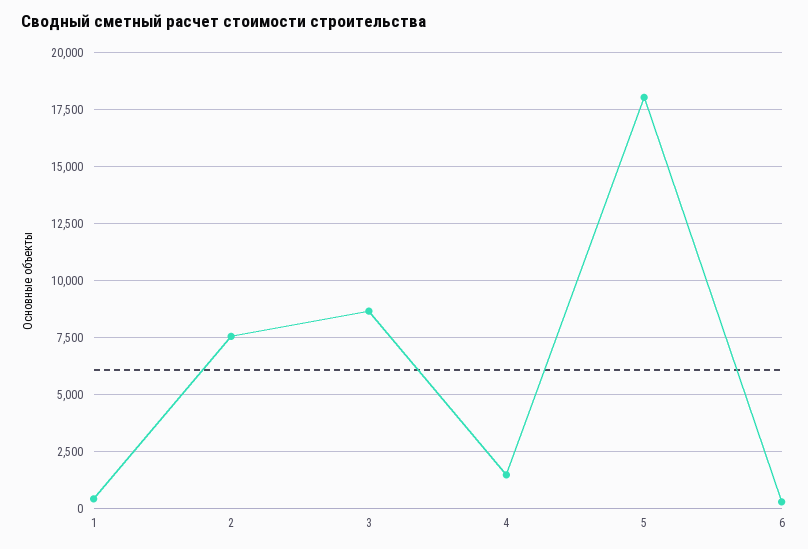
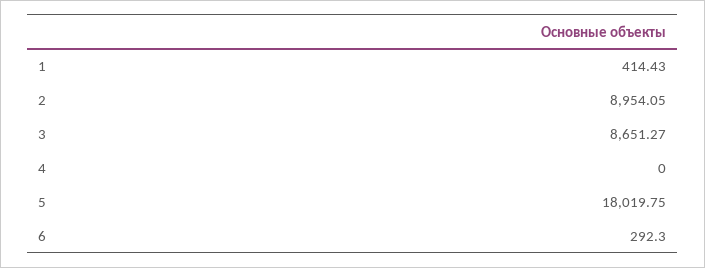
2: 7500 -> 8954.05
4: 1500 -> 0

